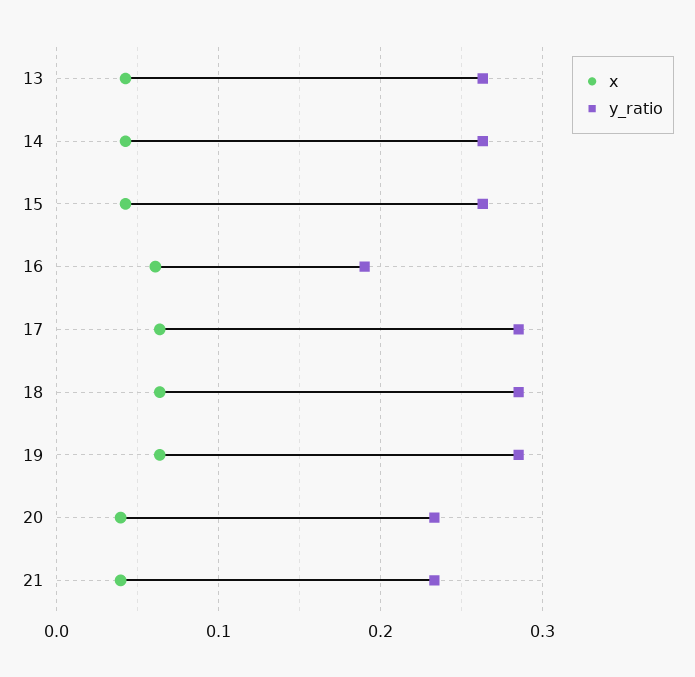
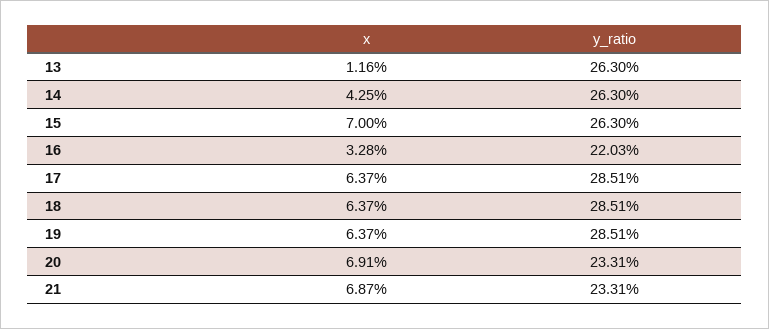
x, 13: 0.04 -> 0.0116
x, 15: 0.04 -> 0.07
x, 16: 0.06 -> 0.0328
y_ratio, 16: 0.19 -> 0.2203
x, 20: 0.04 -> 0.0691
x, 21: 0.04 -> 0.0687

